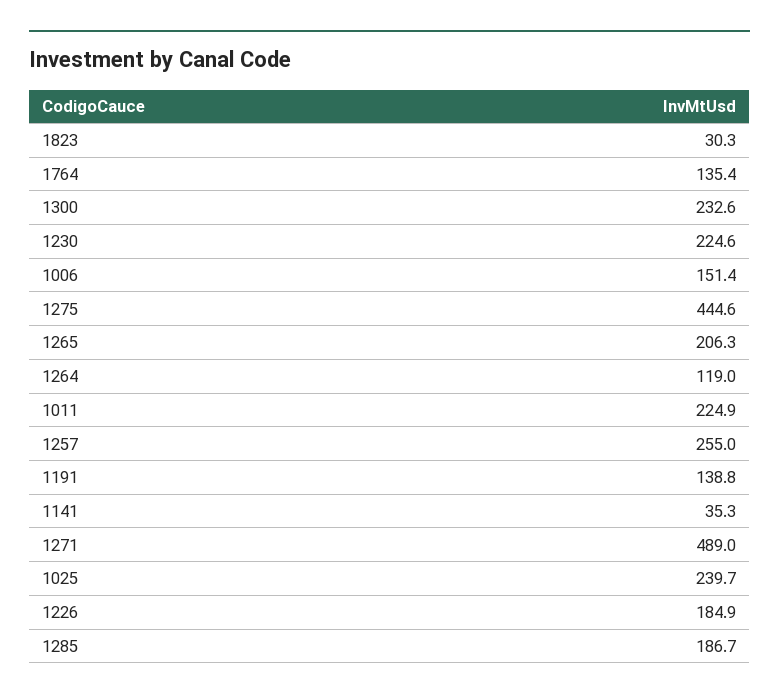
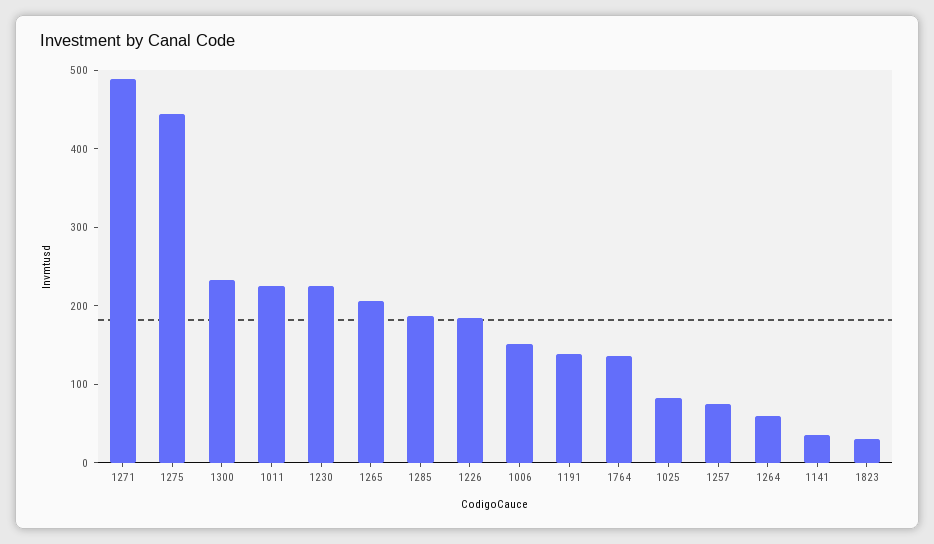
1264: 119 -> 60
1257: 255 -> 80
1025: 239.7 -> 80

